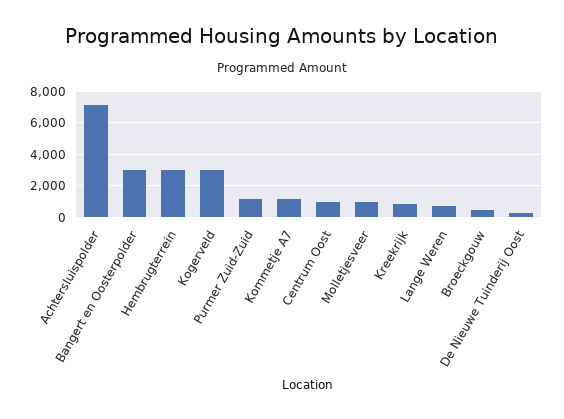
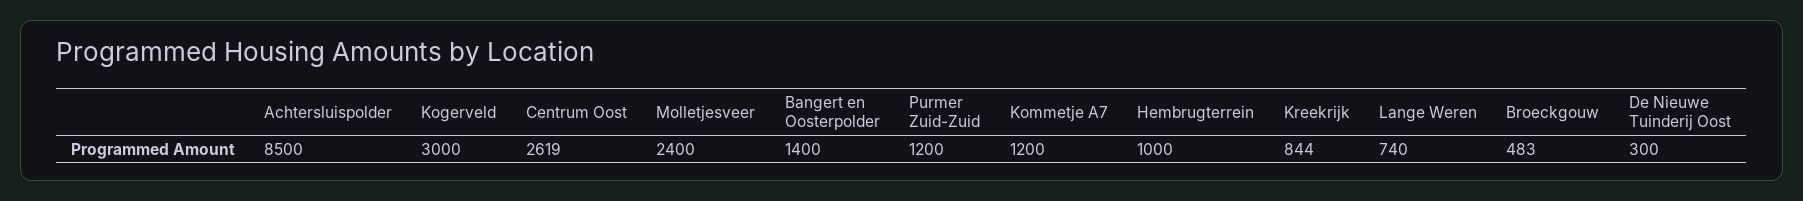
Achtersluispolder: 7000 -> 8500
Bangert en Oosterpolder: 3000 -> 1400
Hembrugterrein: 3000 -> 1000
Centrum Oost: 1000 -> 2619
Molletjesveer: 1000 -> 2400

